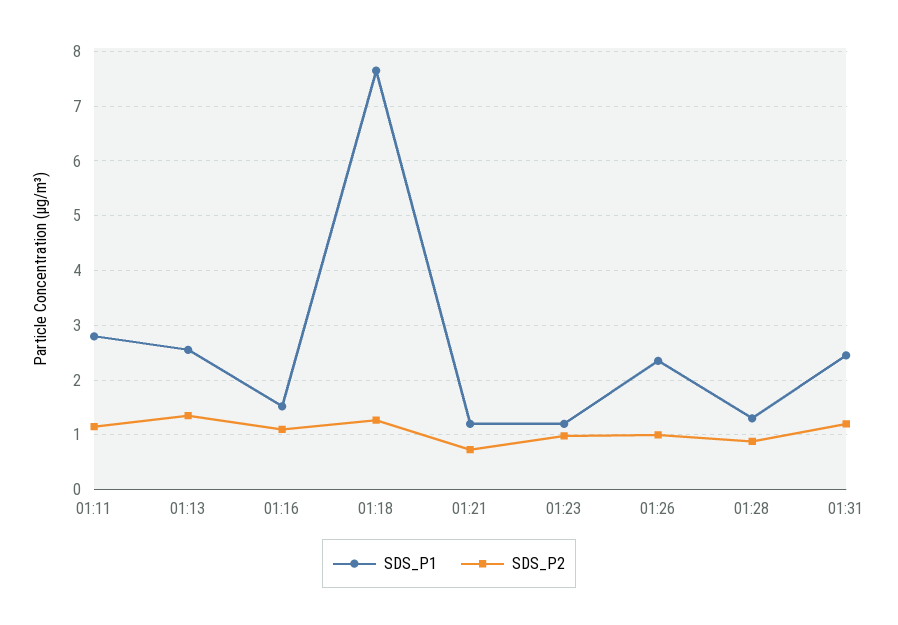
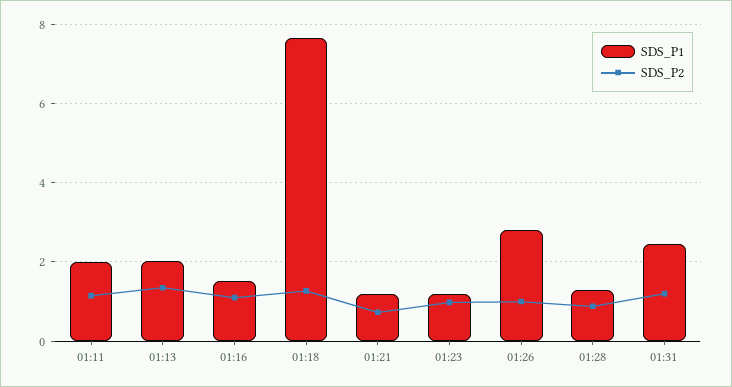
SDS_P1, 01:11: 2.8 -> 2
SDS_P1, 01:13: 2.6 -> 2
SDS_P1, 01:26: 2.4 -> 2.8

